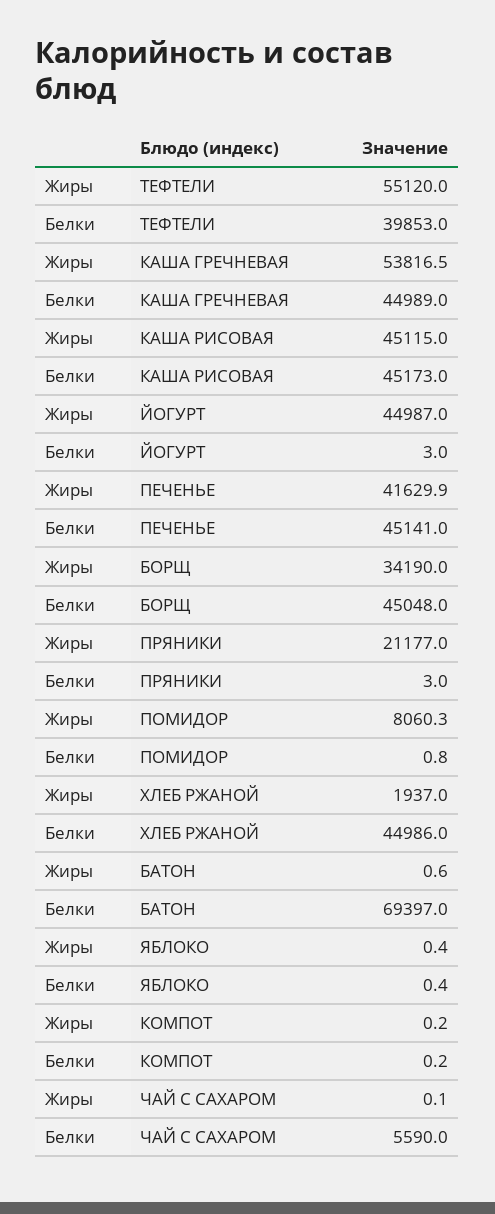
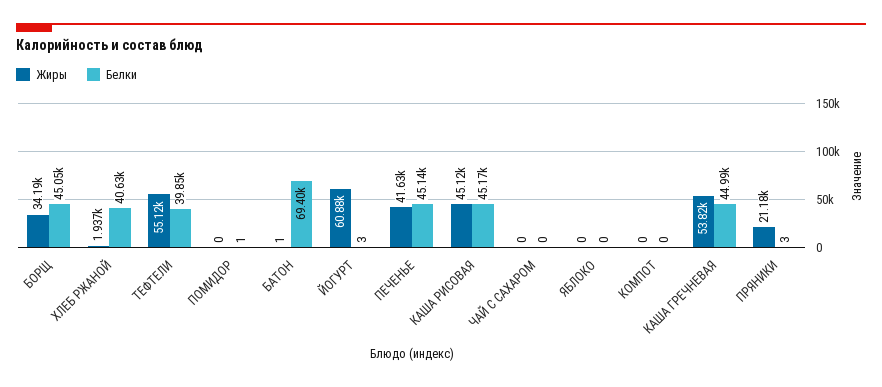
Жиры, ЙОГУРТ: 44987 -> 60880
Жиры, ПОМИДОР: 8060.3 -> 0
Белки, ХЛЕБ РЖАНОЙ: 44986 -> 40630
Белки, ЧАЙ С САХАРОМ: 5590 -> 0

